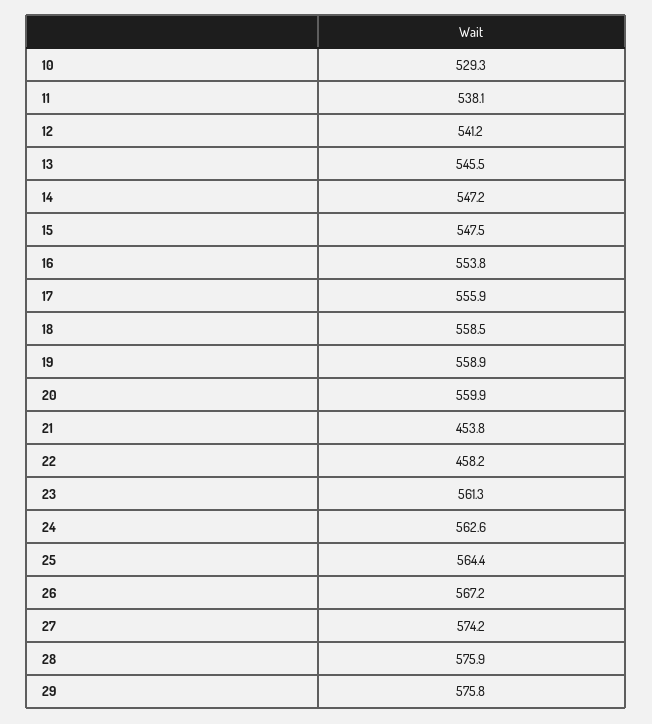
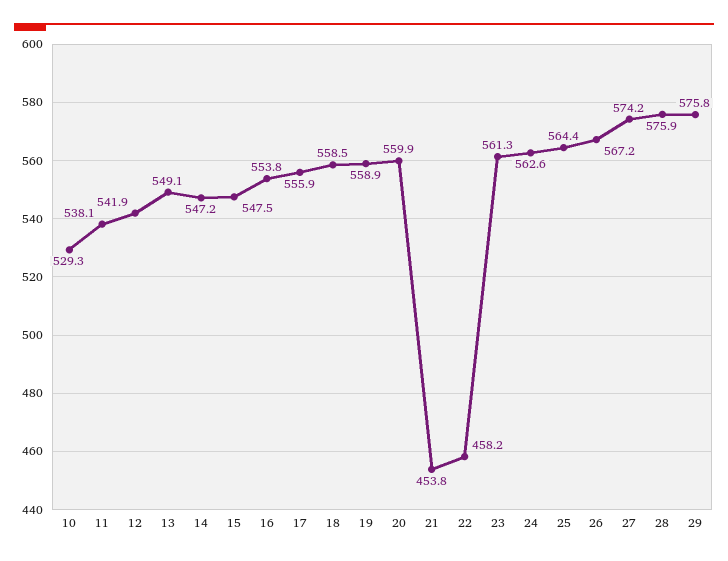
12: 541.2 -> 541.9
13: 545.5 -> 549.1

